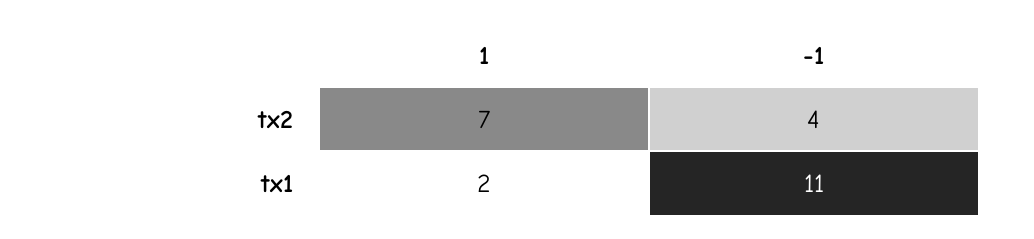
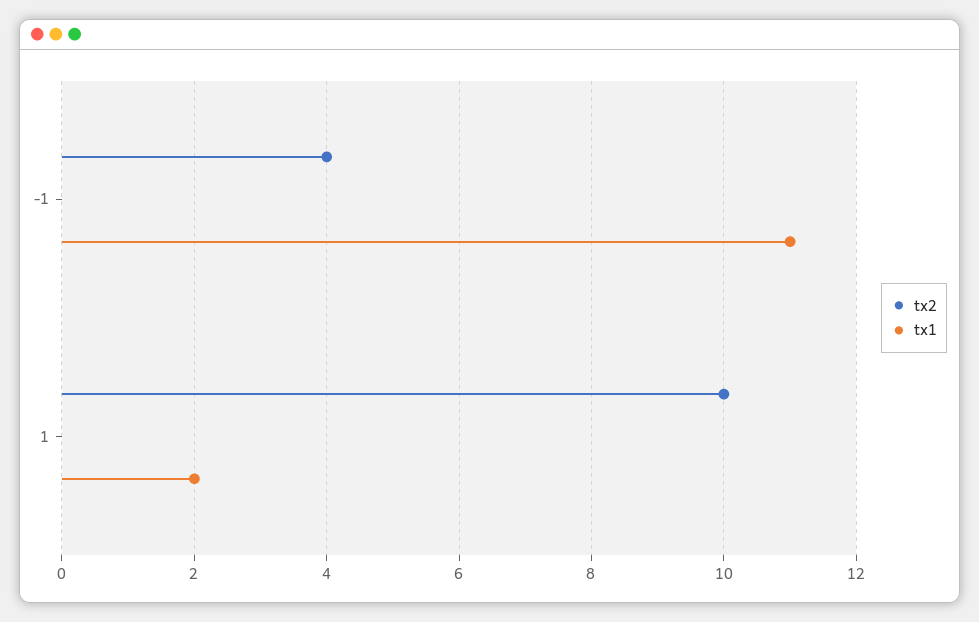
tx2, 1: 7 -> 10

